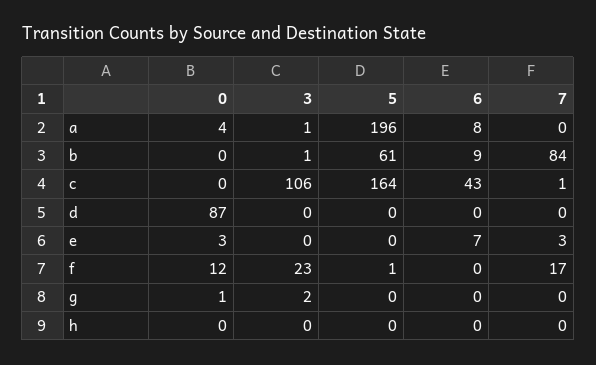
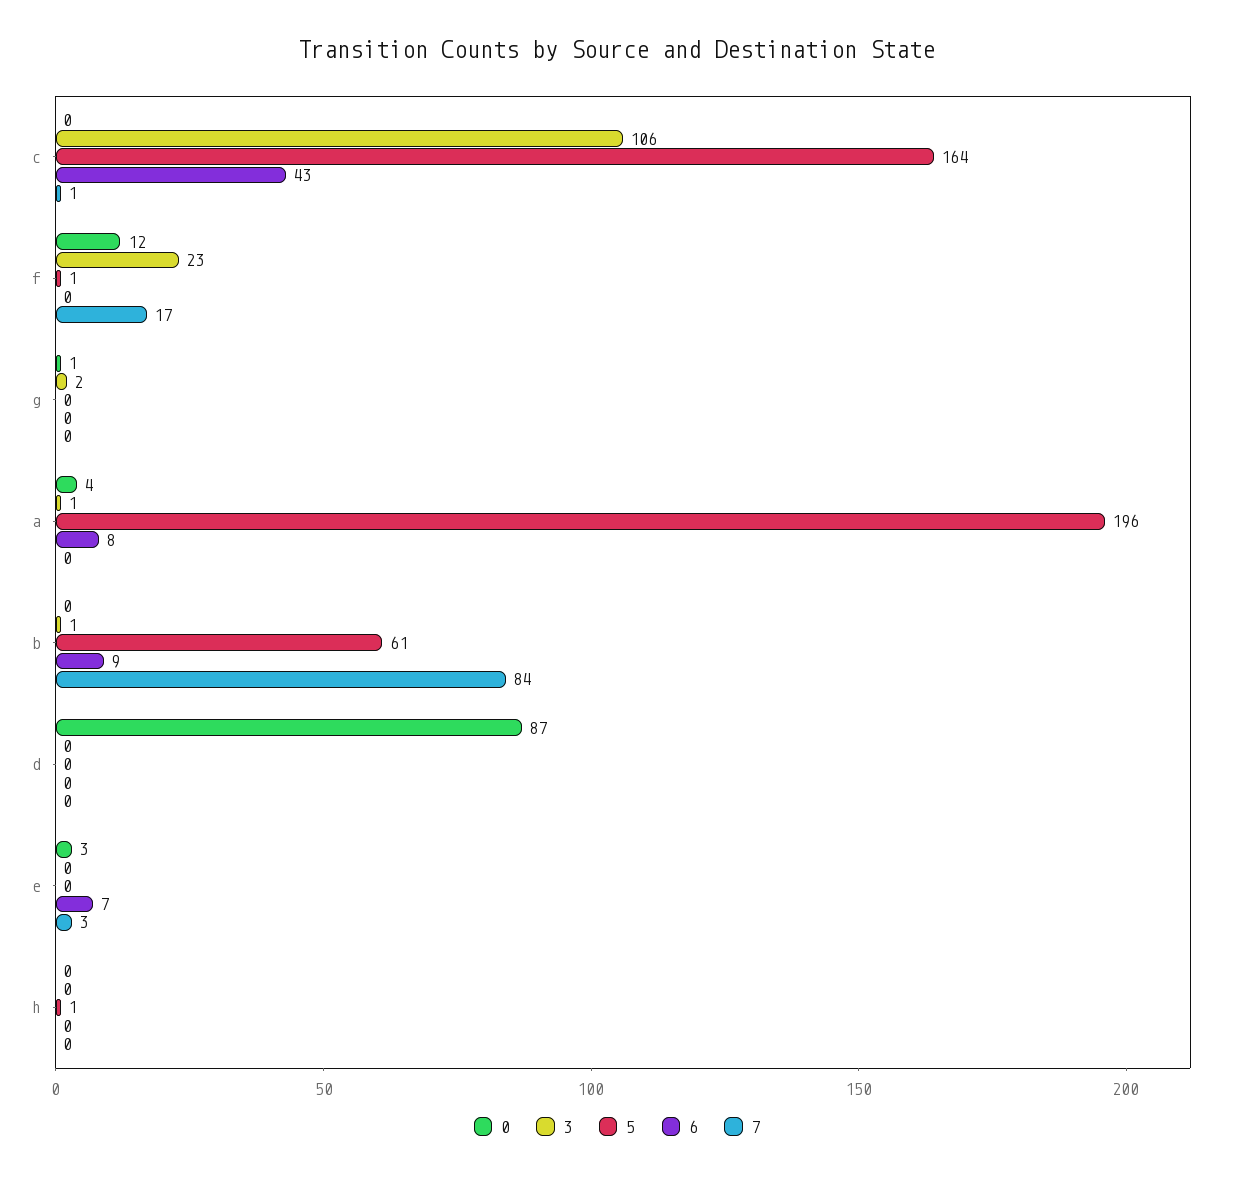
5, h: 0 -> 1

